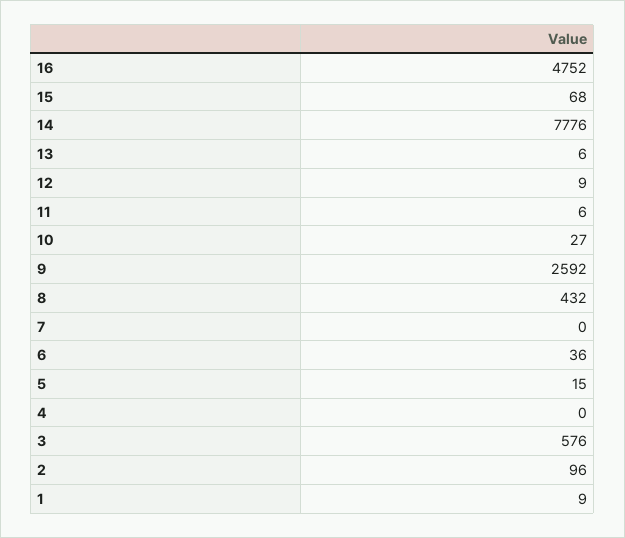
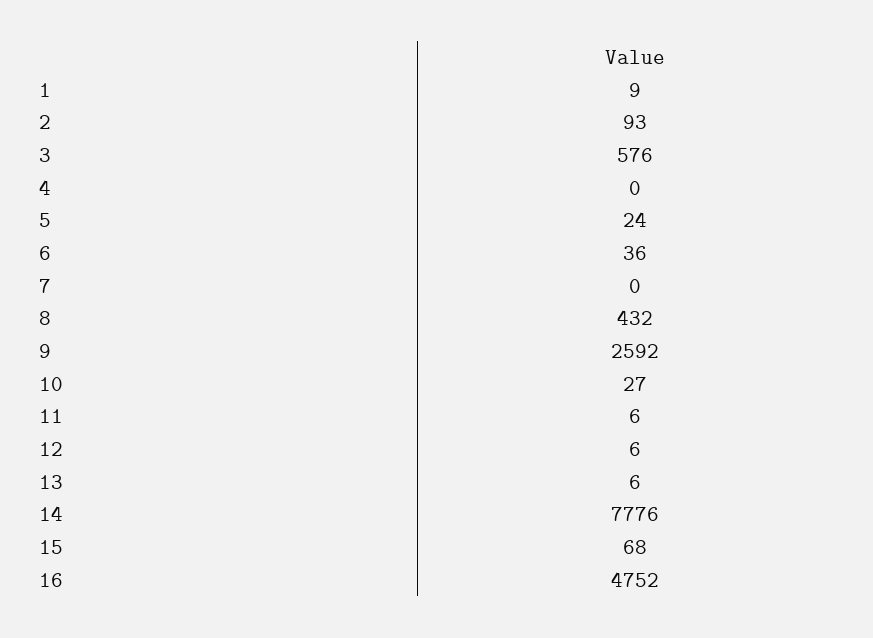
12: 9 -> 6
5: 15 -> 24
2: 96 -> 93

